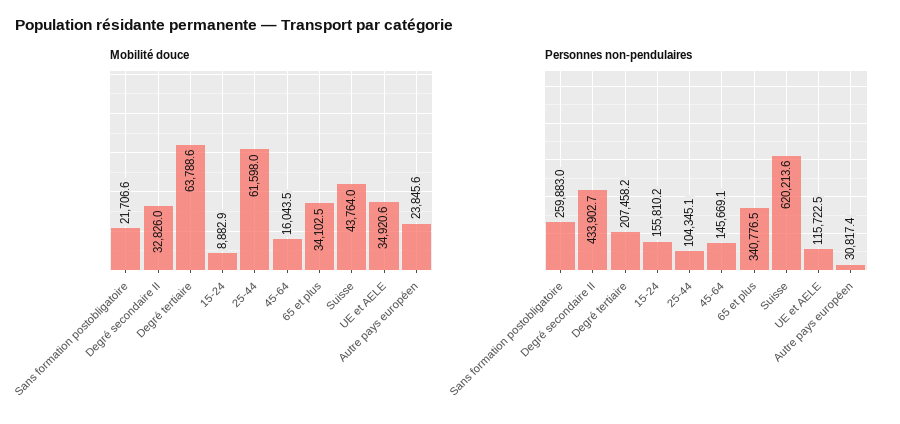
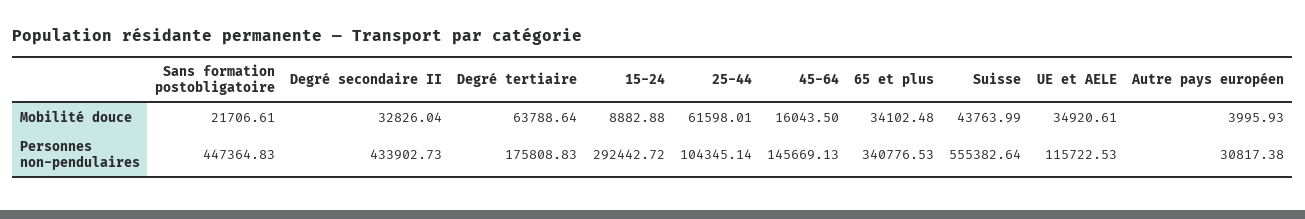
Mobilité douce, Autre pays européen: 23845.6 -> 3995.93
Personnes non-pendulaires, Sans formation postobligatoire: 259883 -> 447364.83
Personnes non-pendulaires, Degré tertiaire: 207458.2 -> 175808.83
Personnes non-pendulaires, 15-24: 155810.2 -> 292442.72
Personnes non-pendulaires, Suisse: 620213.6 -> 555382.64

